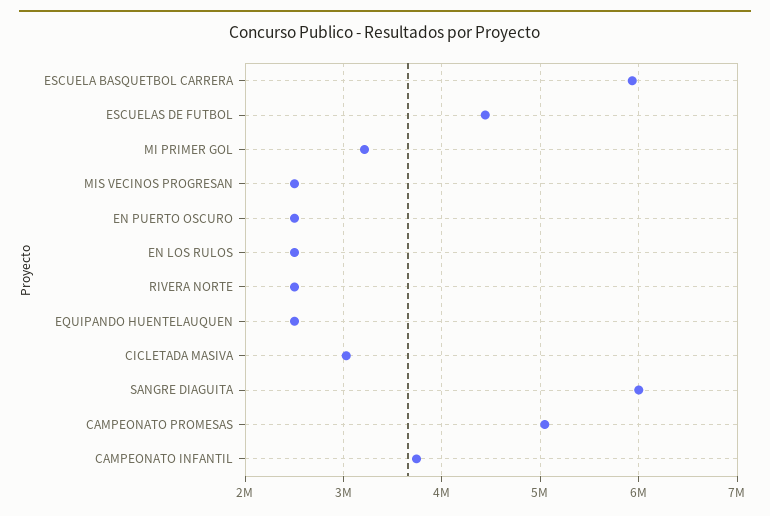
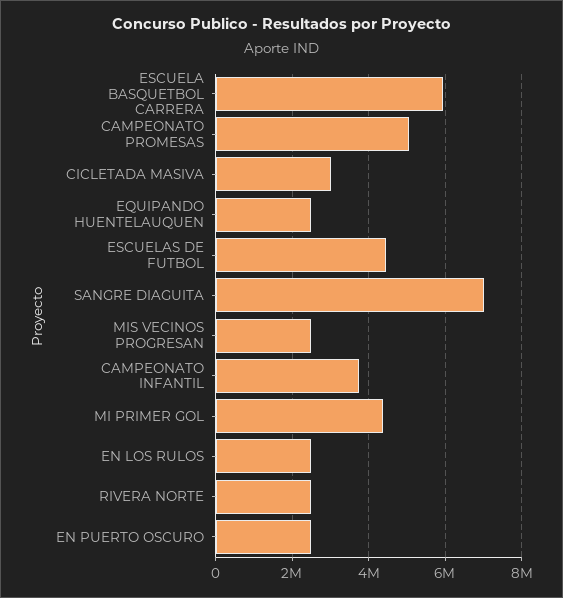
MI PRIMER GOL: 3200000 -> 4400000
SANGRE DIAGUITA: 6000000 -> 7000000

